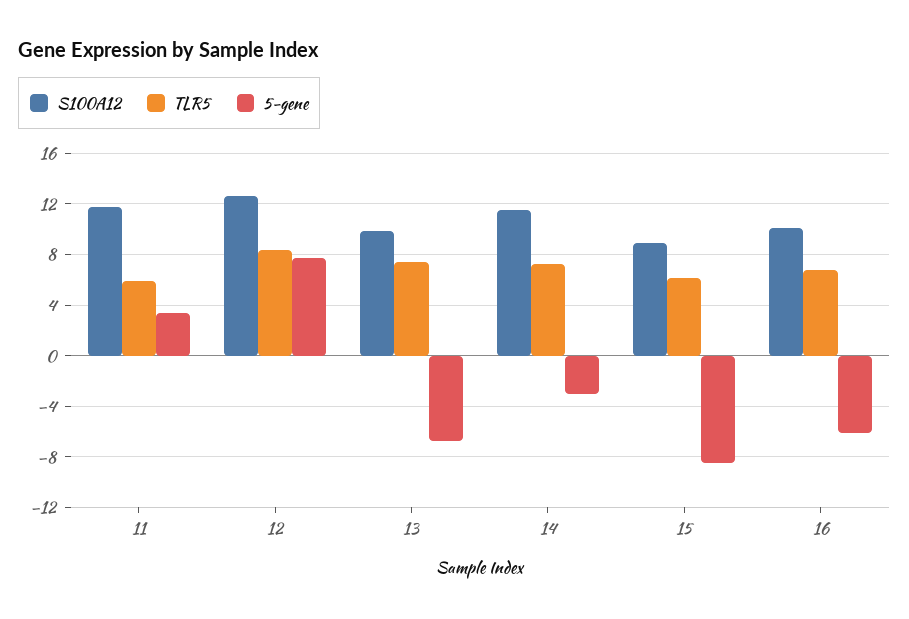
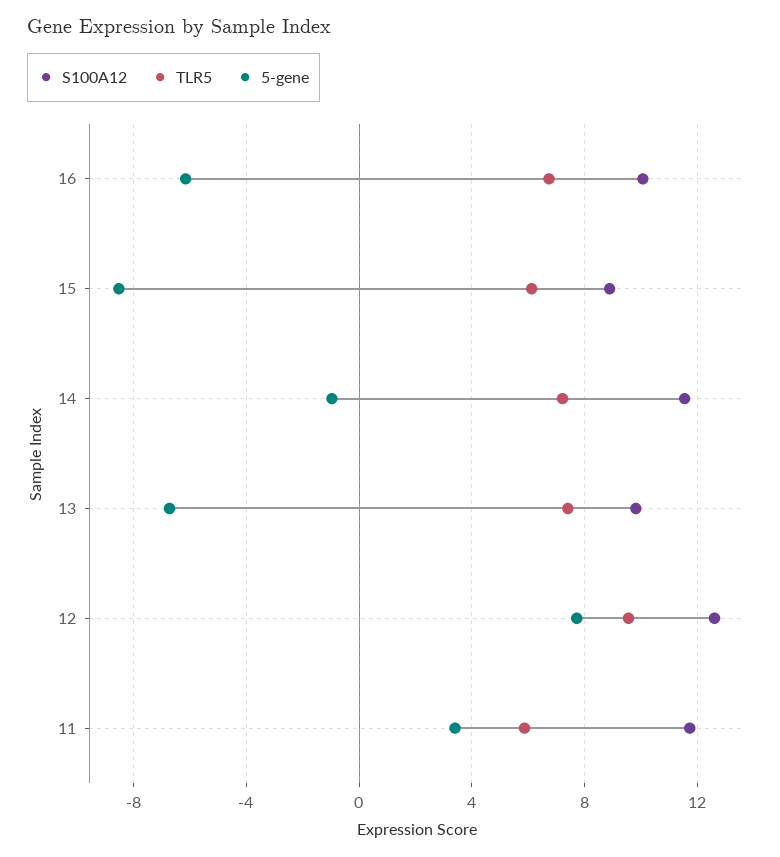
TLR5, 12: 8.5 -> 9.5
5-gene, 14: -3 -> -1

